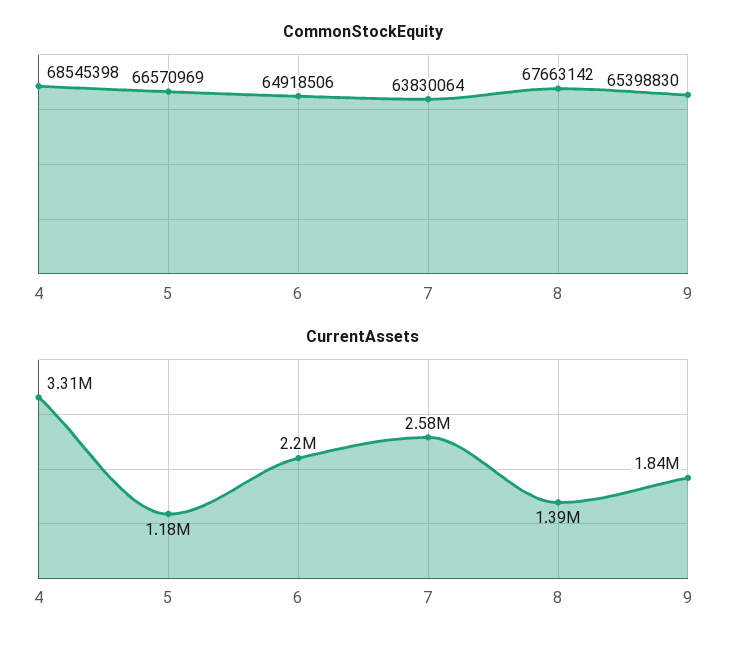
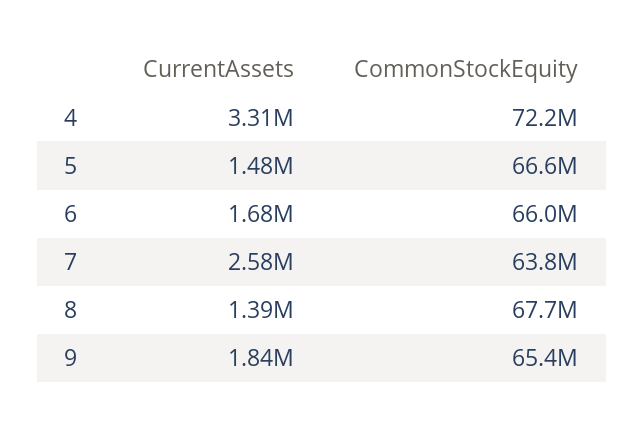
CommonStockEquity, 4: 68545398 -> 72200000
CommonStockEquity, 6: 64918506 -> 66000000
CurrentAssets, 5: 1180000 -> 1480000
CurrentAssets, 6: 2200000 -> 1680000

